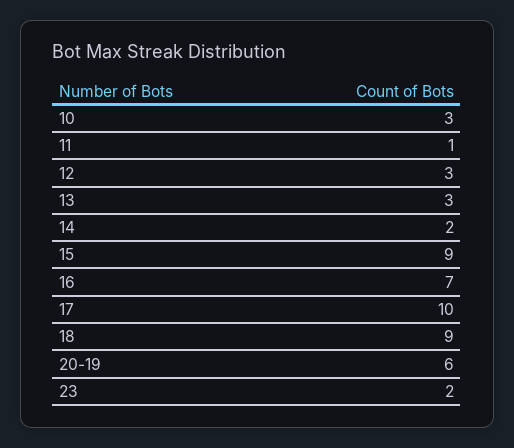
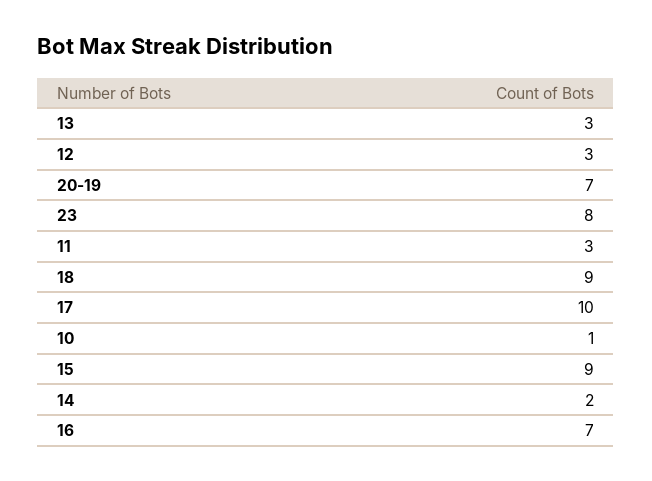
10: 3 -> 1
11: 1 -> 3
20-19: 6 -> 7
23: 2 -> 8

